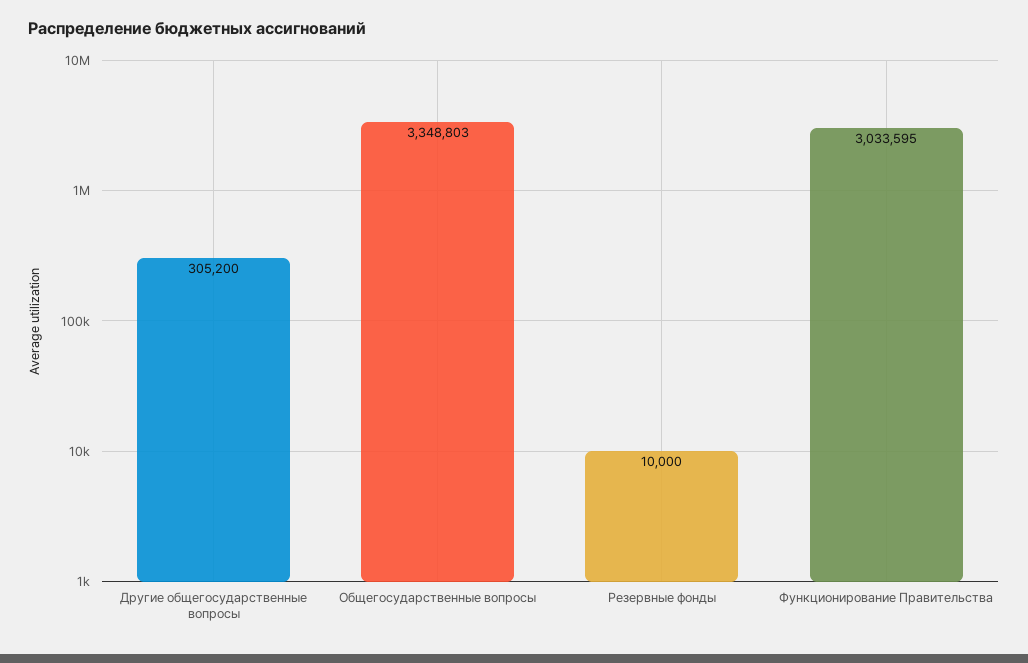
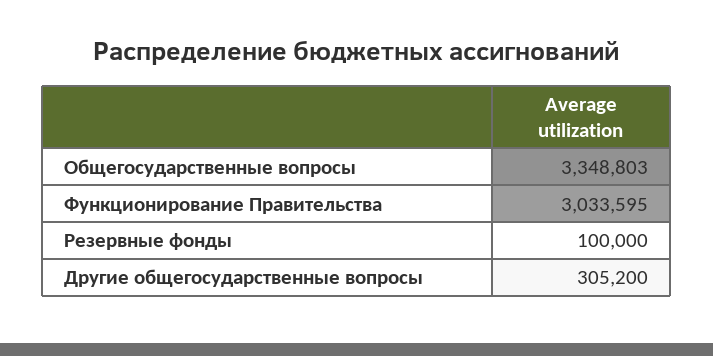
Резервные фонды: 10000 -> 100000

